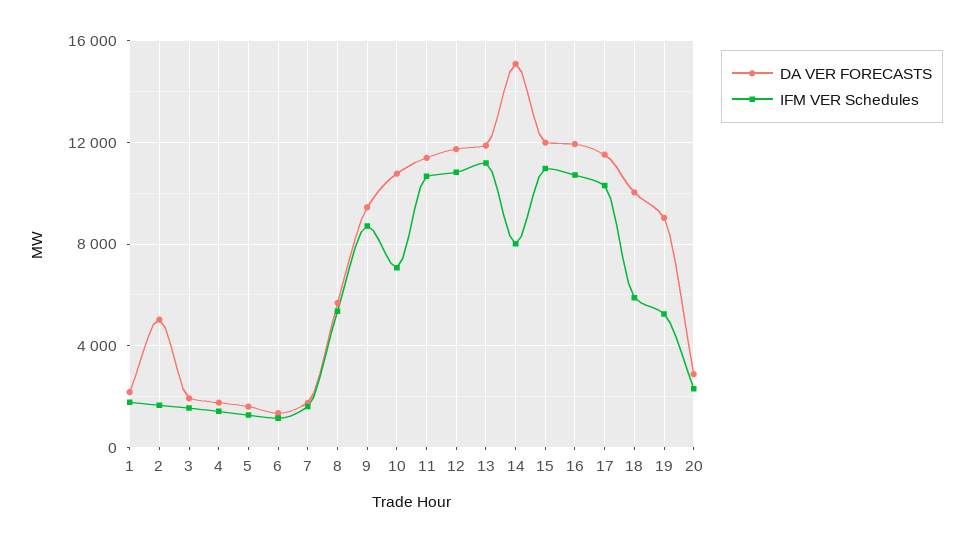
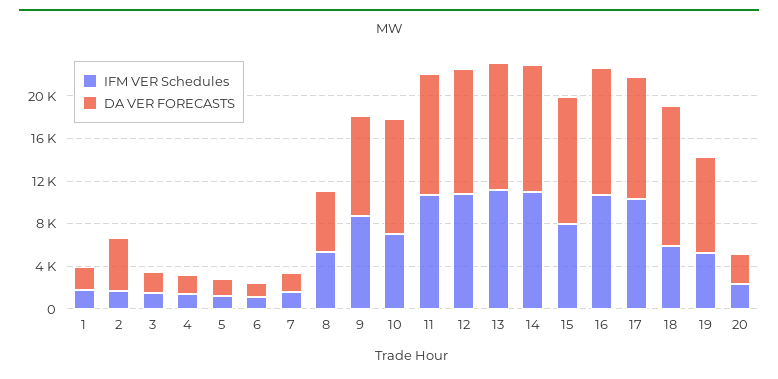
DA VER FORECASTS, 14: 15000 -> 12000
IFM VER Schedules, 14: 8000 -> 11000
IFM VER Schedules, 15: 11000 -> 8000
DA VER FORECASTS, 18: 10000 -> 13000

